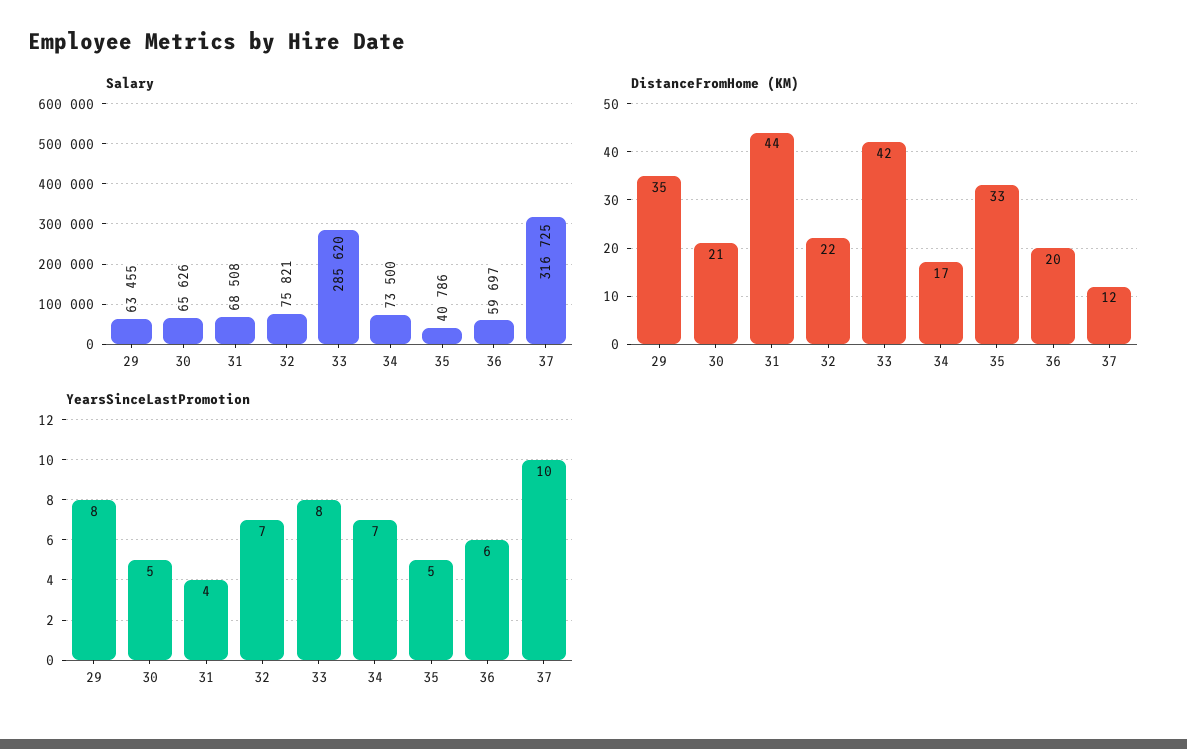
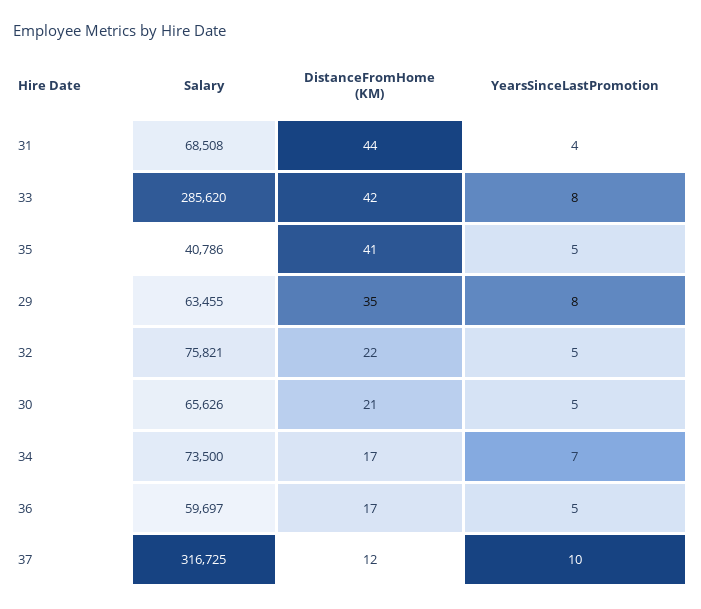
DistanceFromHome (KM), 35: 33 -> 41
DistanceFromHome (KM), 36: 20 -> 17
YearsSinceLastPromotion, 32: 7 -> 5
YearsSinceLastPromotion, 36: 6 -> 5

